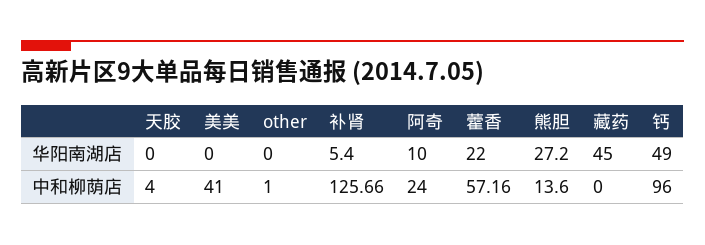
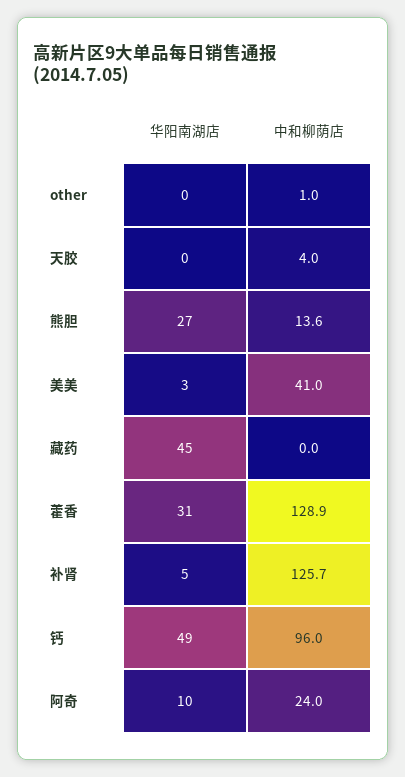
美美, 华阳南湖店: 0 -> 3
藿香, 华阳南湖店: 22 -> 31
藿香, 中和柳荫店: 57.16 -> 128.9

